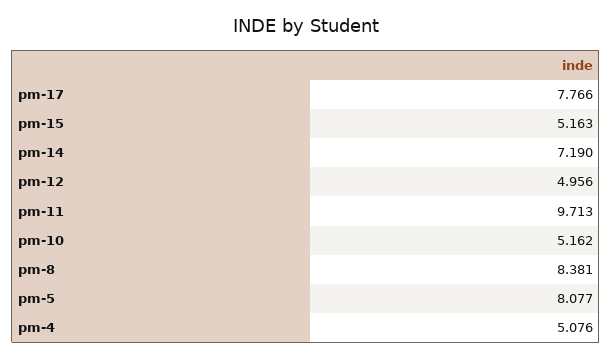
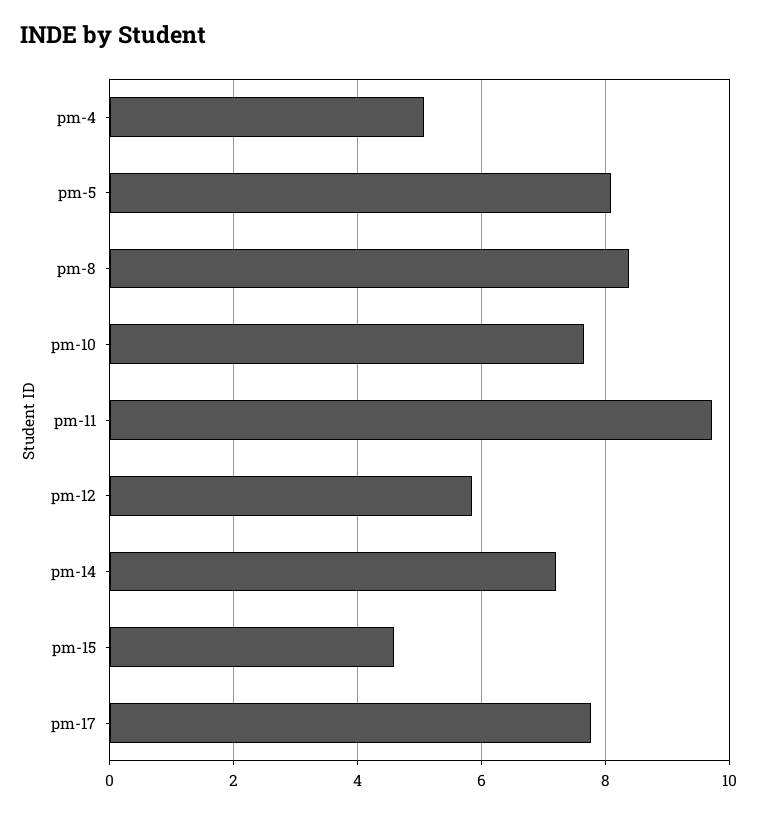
pm-15: 5.163 -> 4.6
pm-12: 4.956 -> 5.8
pm-10: 5.162 -> 7.6

